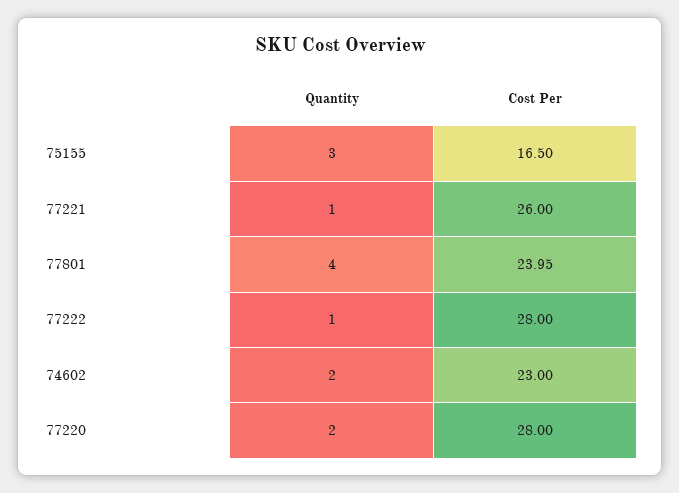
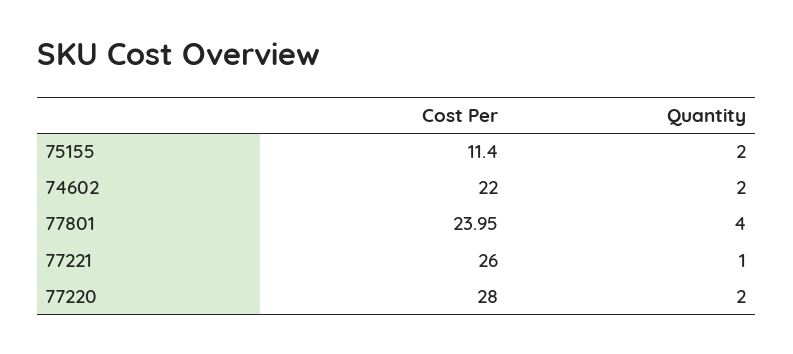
Quantity, 75155: 3 -> 2
Cost Per, 75155: 16.5 -> 11.4
Quantity, 77222: 1 -> none
Cost Per, 77222: 28 -> none
Cost Per, 74602: 23 -> 22

